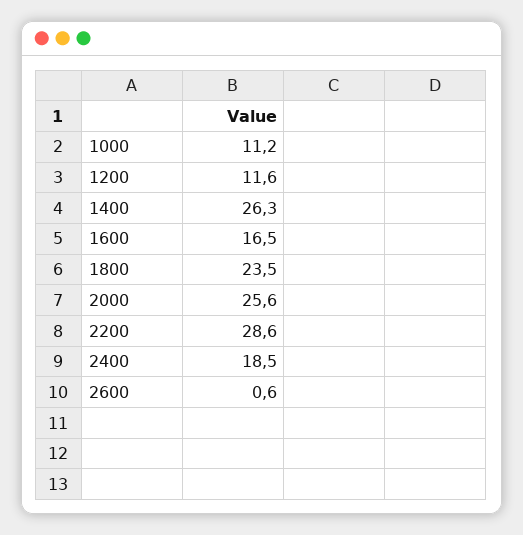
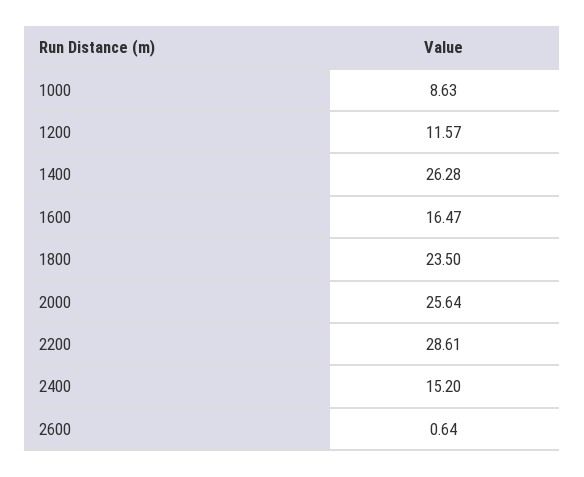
1000: 11.2 -> 8.63
2400: 18.5 -> 15.2

